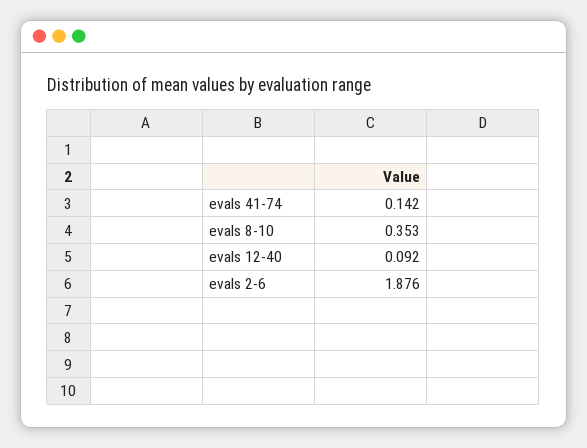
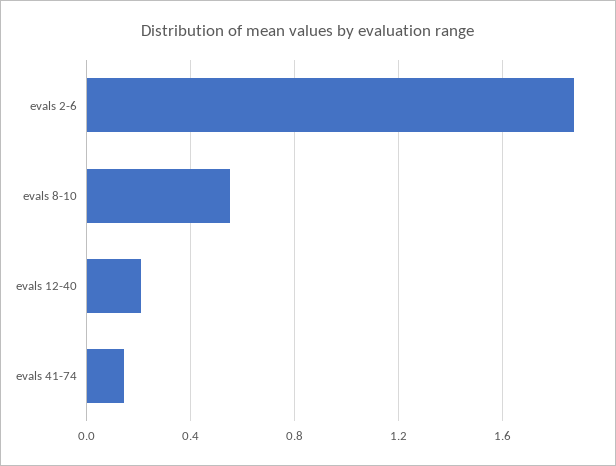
evals 8-10: 0.353 -> 0.55
evals 12-40: 0.092 -> 0.2

